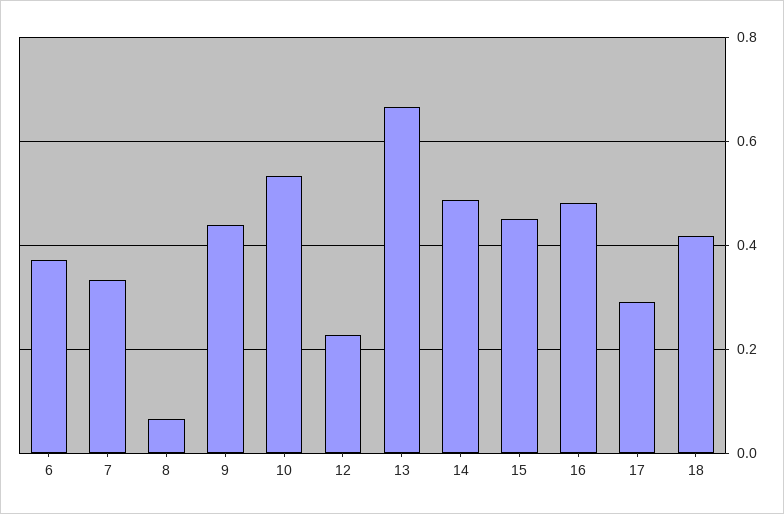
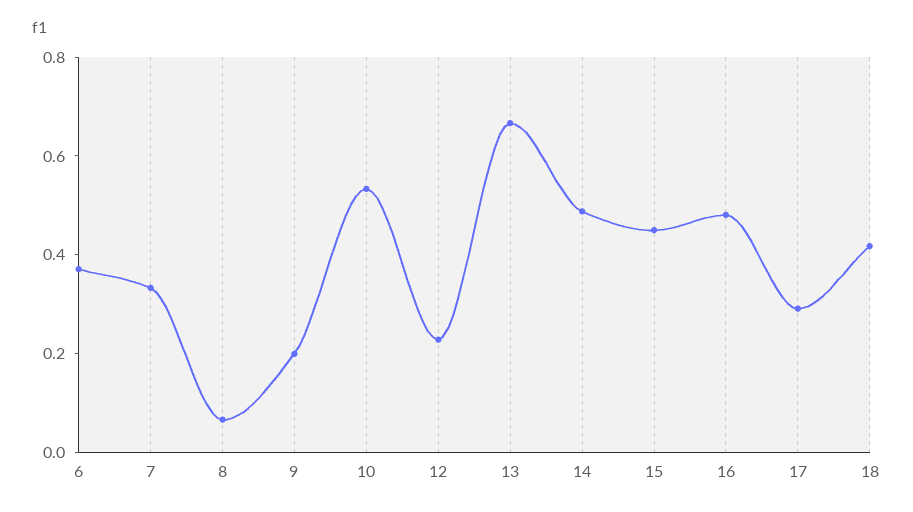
9: 0.44 -> 0.2

